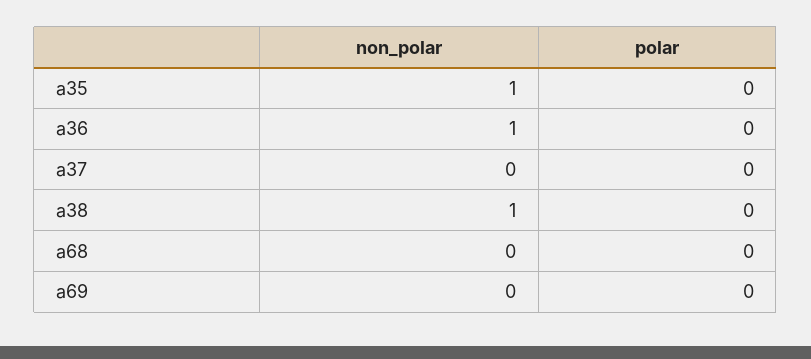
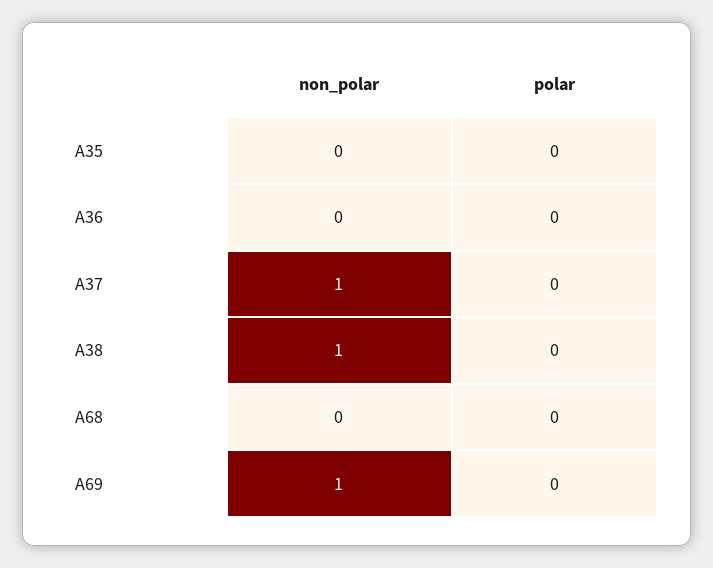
non_polar, a35: 1 -> 0
non_polar, a36: 1 -> 0
non_polar, a37: 0 -> 1
non_polar, a69: 0 -> 1

